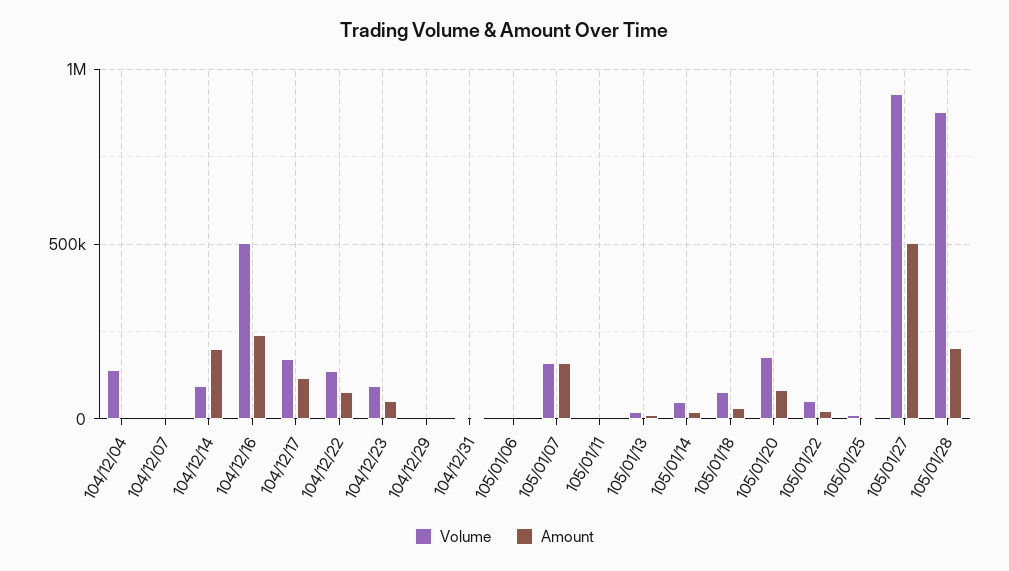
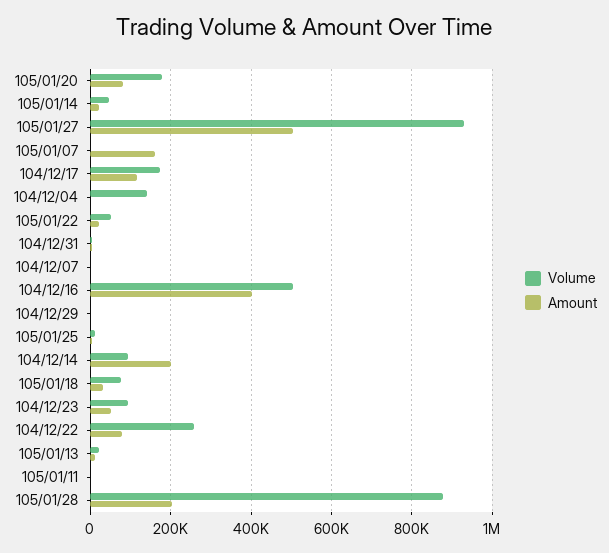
Amount, 104/12/16: 250000 -> 400000
Volume, 104/12/22: 150000 -> 260000
Volume, 105/01/06: 0 -> none
Amount, 105/01/06: 0 -> none
Volume, 105/01/07: 150000 -> 0

